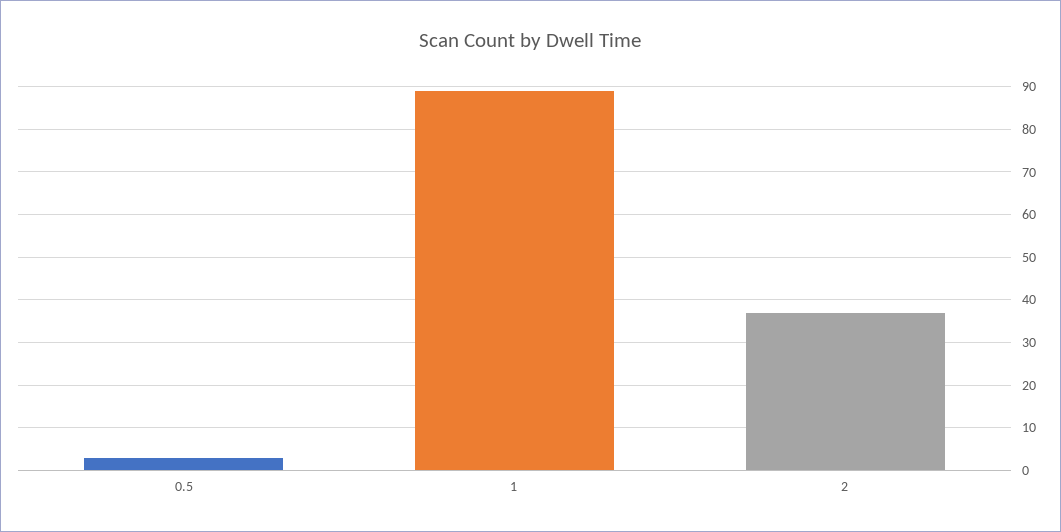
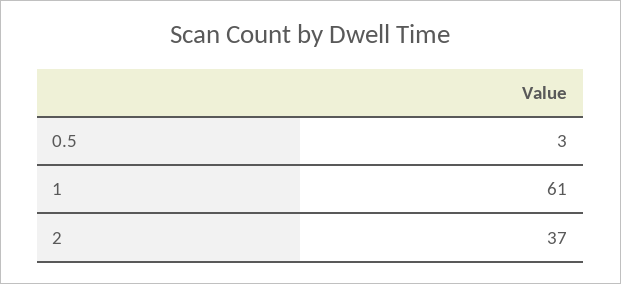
1: 90 -> 61

